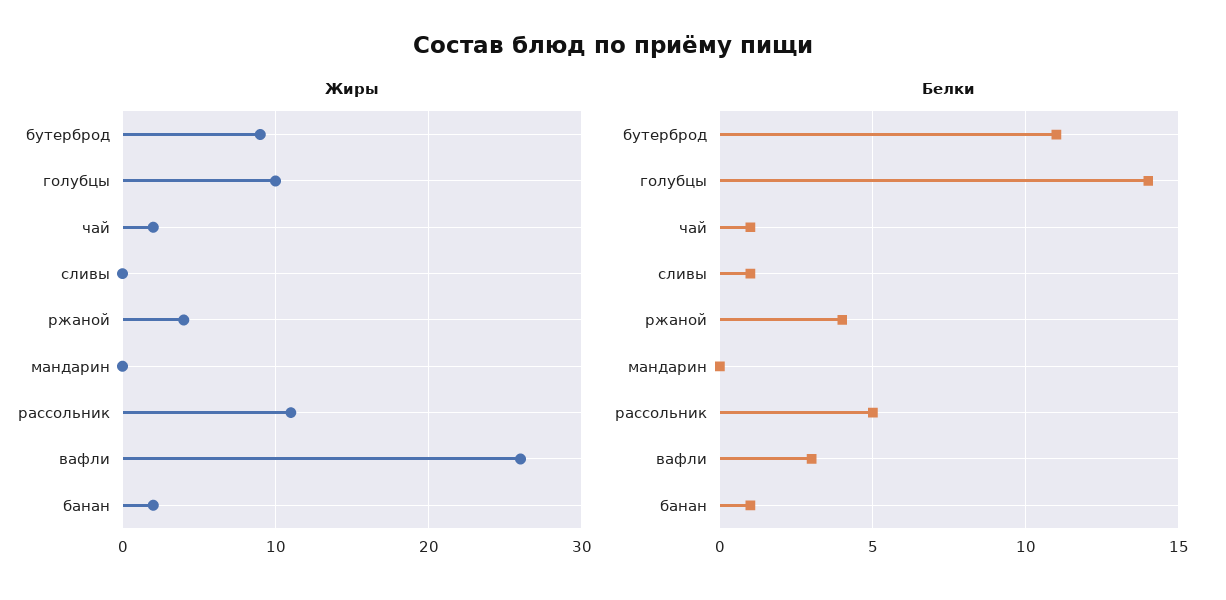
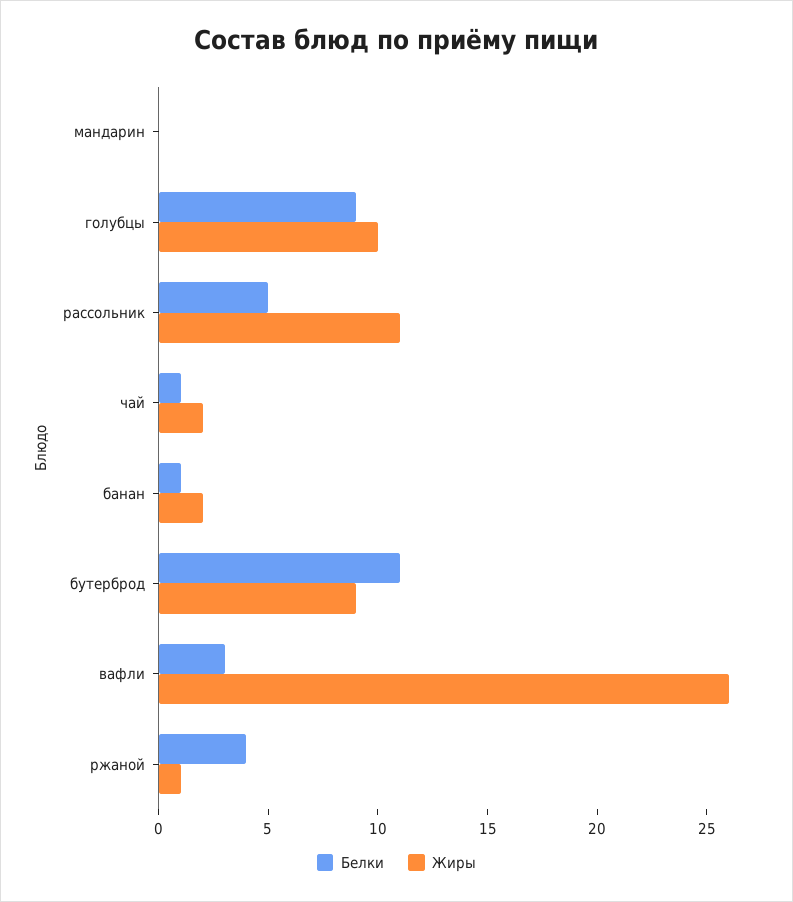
Жиры, сливы: 0 -> none
Жиры, ржаной: 4 -> 1
Белки, голубцы: 14 -> 9
Белки, сливы: 1 -> none

